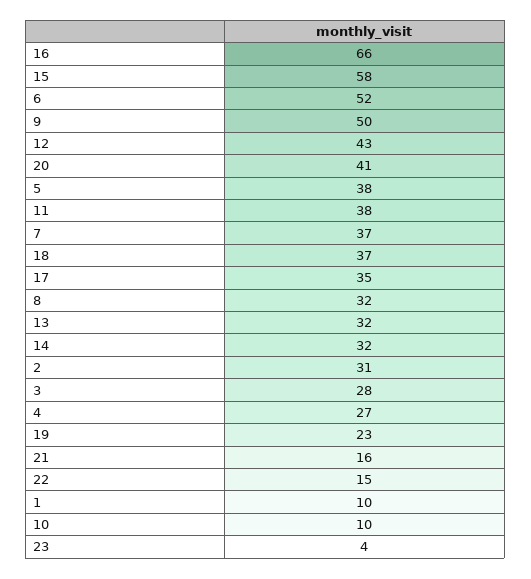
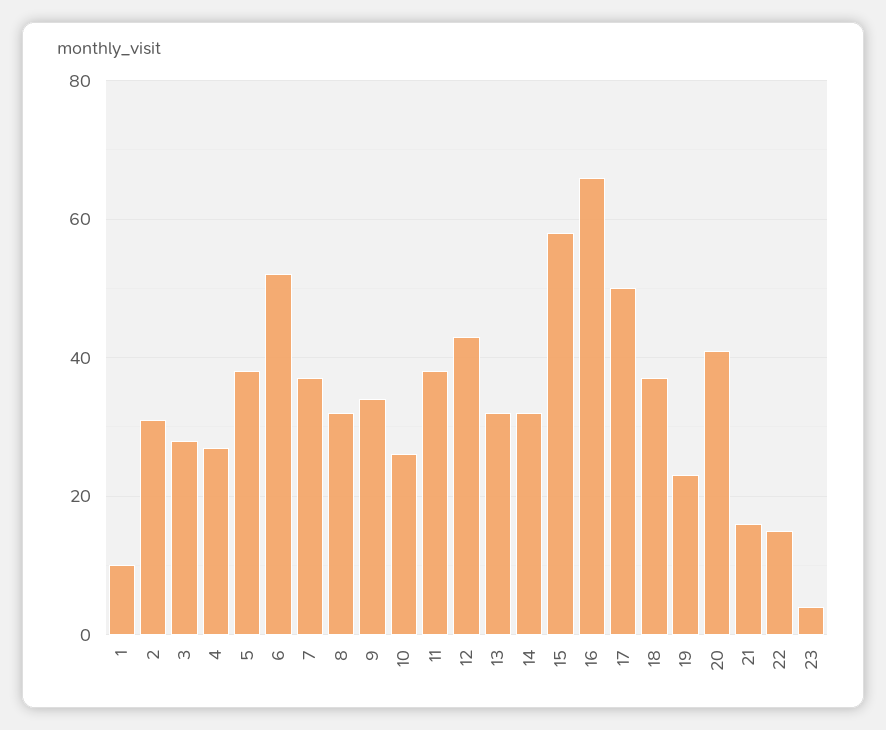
9: 50 -> 35
17: 35 -> 50
10: 10 -> 25

